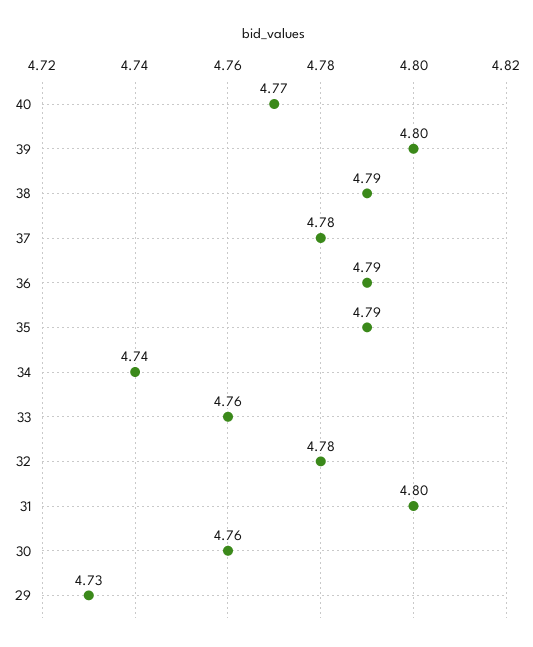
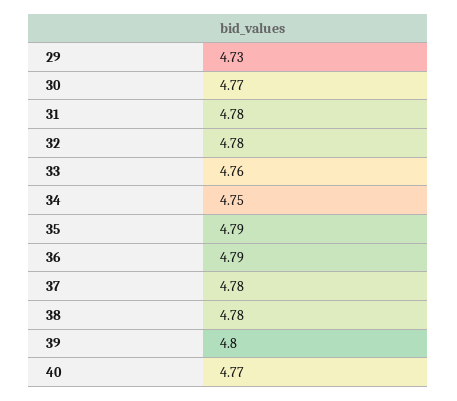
38: 4.79 -> 4.78
34: 4.74 -> 4.75
31: 4.8 -> 4.78
30: 4.76 -> 4.77

